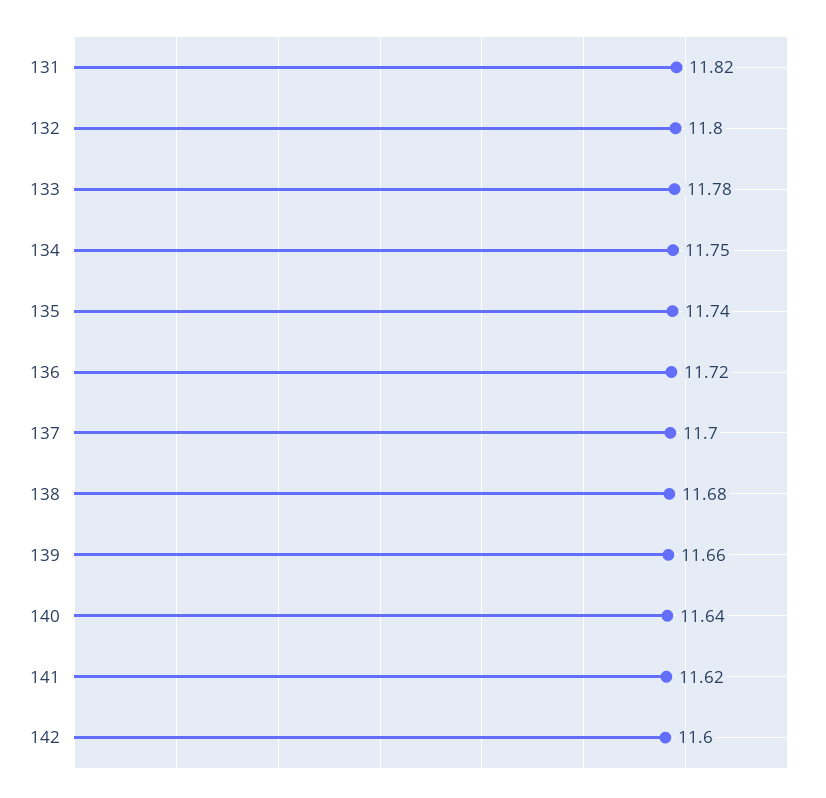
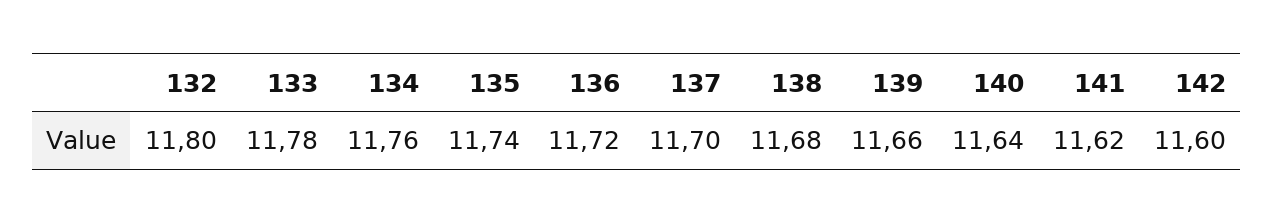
131: 11.82 -> none
134: 11.75 -> 11.76

